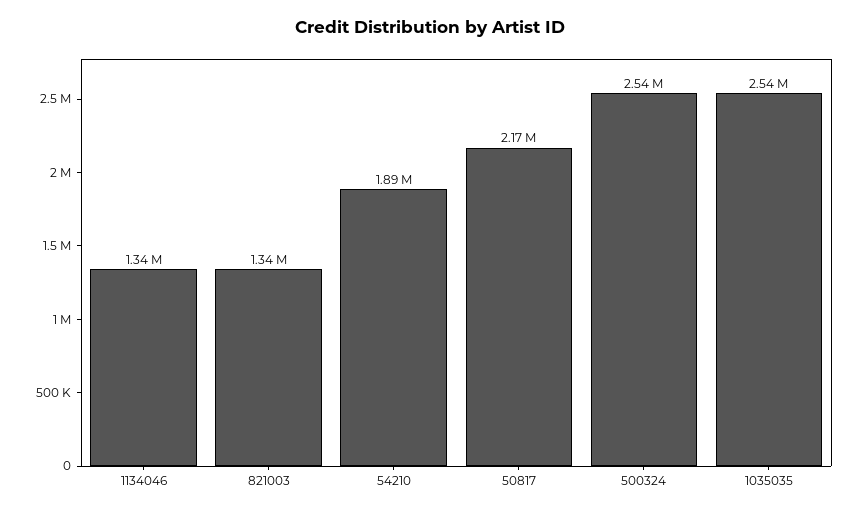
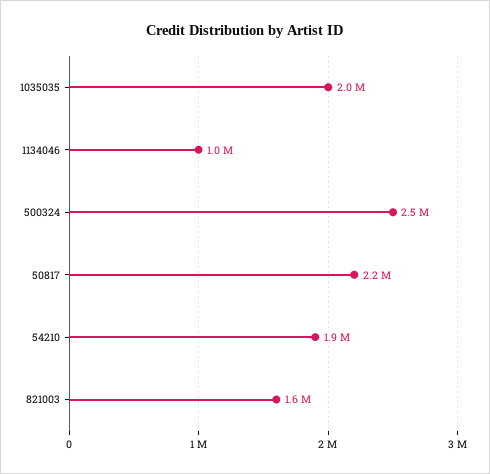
1134046: 1340000 -> 1000000
821003: 1340000 -> 1600000
1035035: 2540000 -> 2000000

